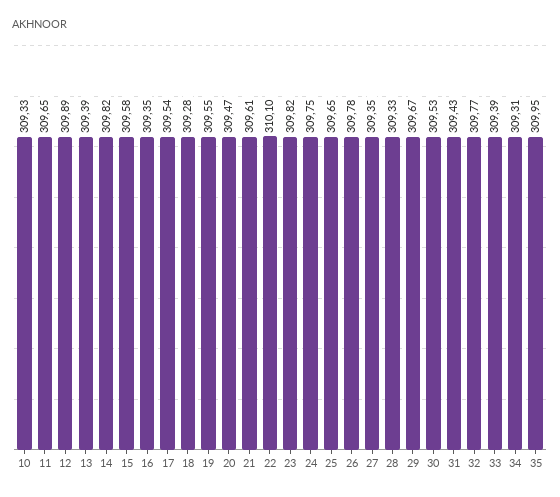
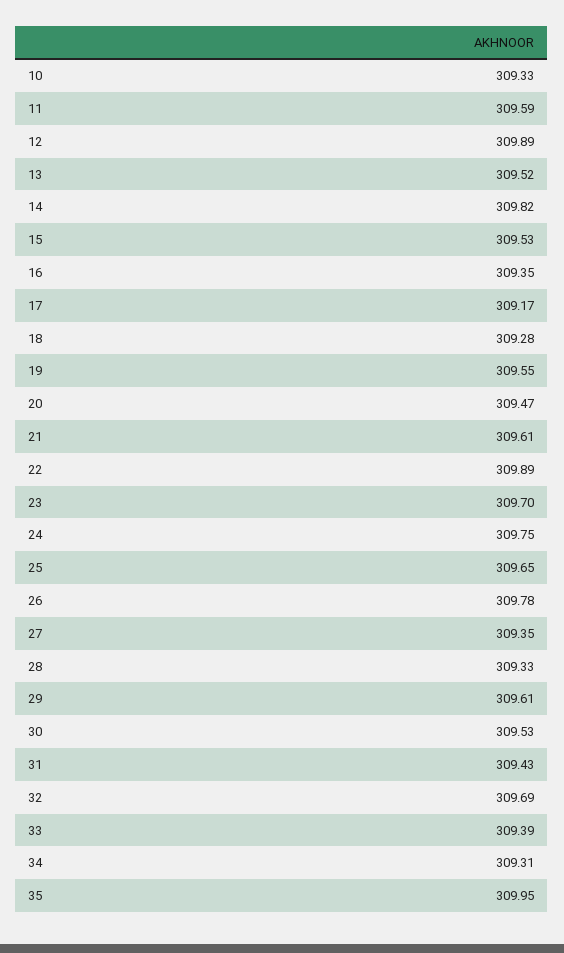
11: 309.65 -> 309.59
13: 309.39 -> 309.52
15: 309.58 -> 309.53
17: 309.54 -> 309.17
22: 310.1 -> 309.89
23: 309.82 -> 309.7
29: 309.67 -> 309.61
32: 309.77 -> 309.69

